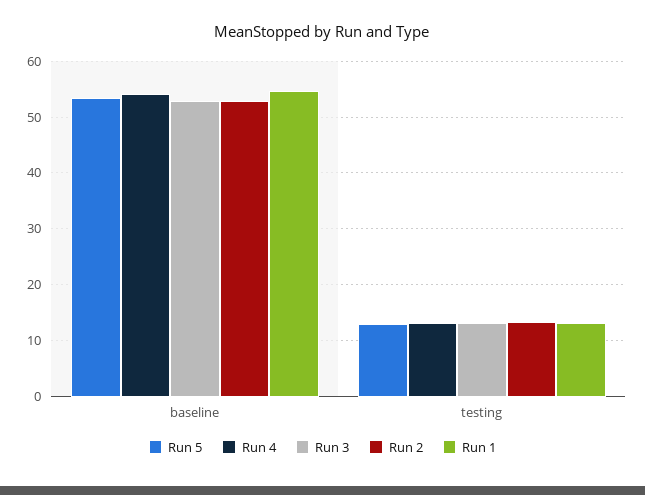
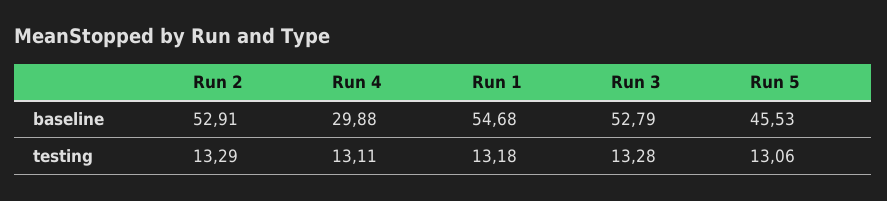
Run 5, baseline: 54 -> 45.53
Run 4, baseline: 54 -> 29.88

